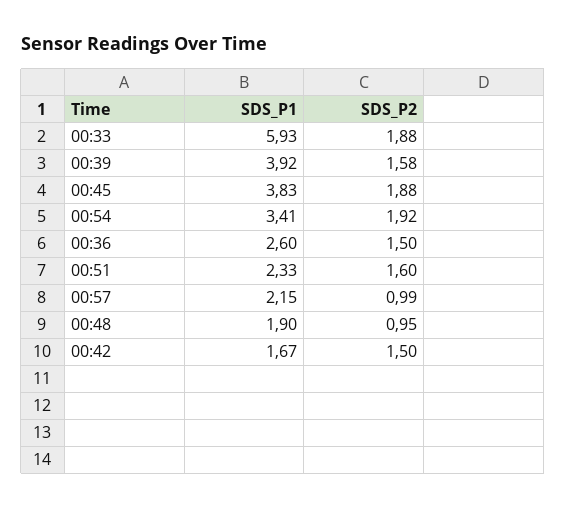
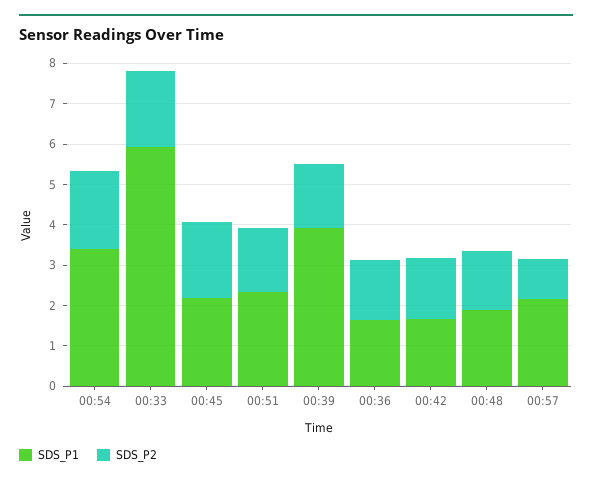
SDS_P1, 00:45: 3.83 -> 2.2
SDS_P1, 00:36: 2.6 -> 1.6
SDS_P2, 00:48: 0.95 -> 1.4

